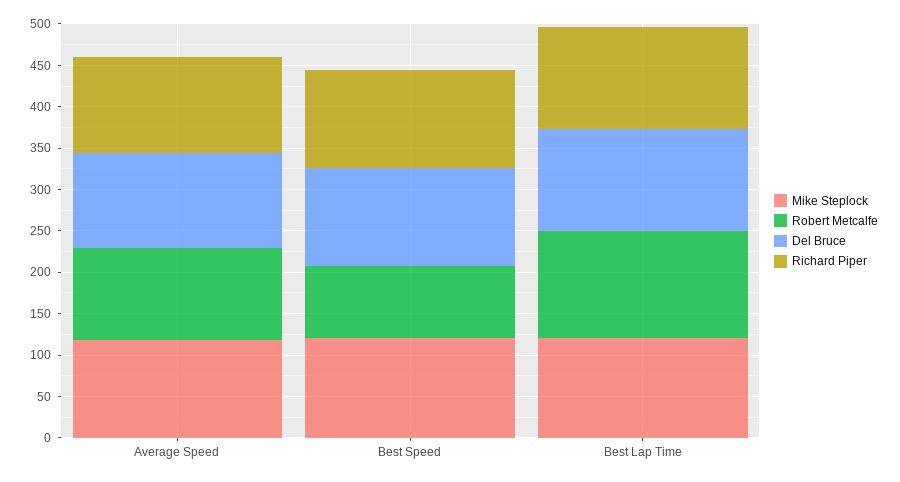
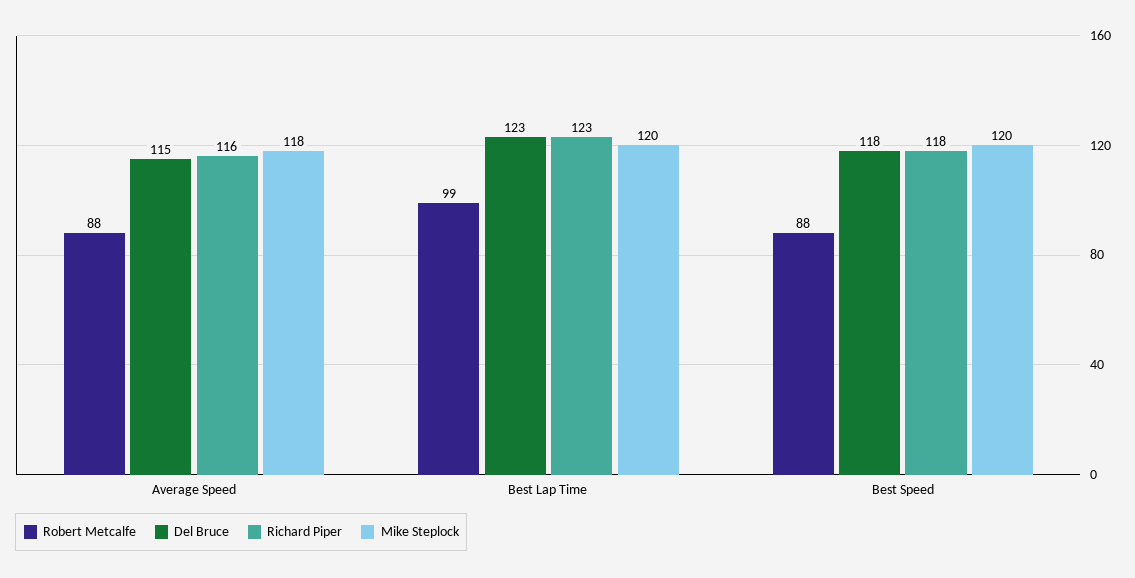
Robert Metcalfe, Average Speed: 110 -> 88
Robert Metcalfe, Best Lap Time: 130 -> 99

